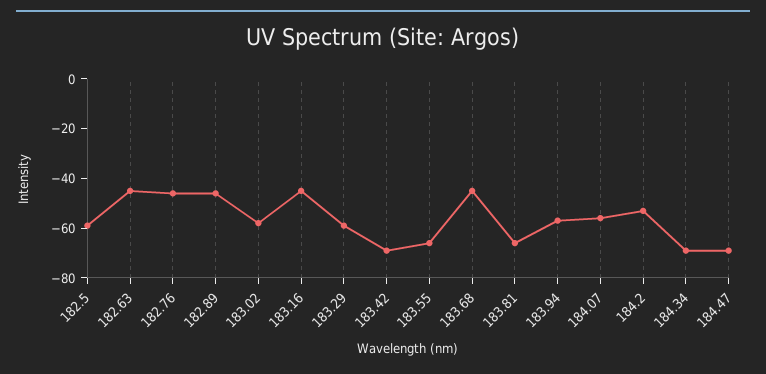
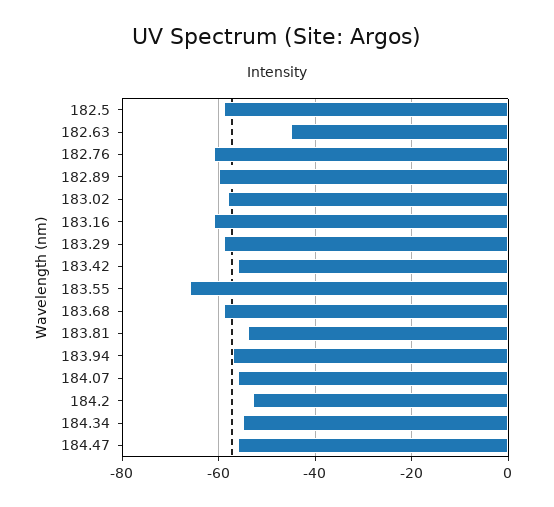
182.76: -45 -> -60
182.89: -45 -> -60
183.16: -45 -> -60
183.42: -70 -> -55
183.68: -45 -> -60
183.81: -65 -> -55
184.34: -70 -> -55
184.47: -70 -> -55

